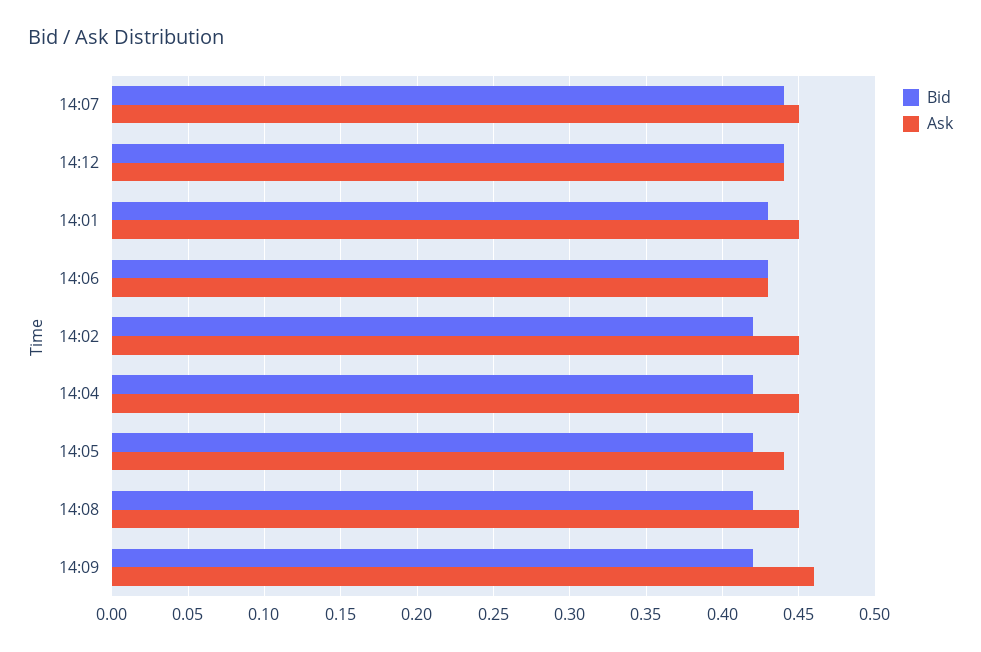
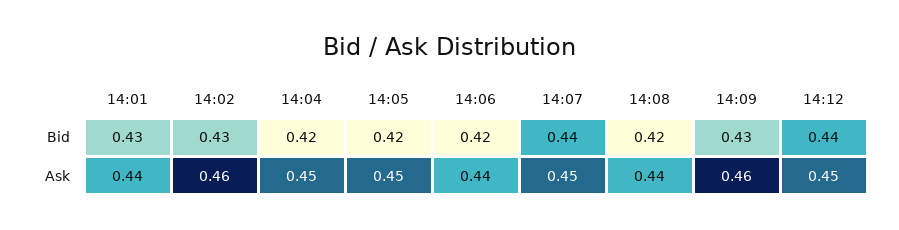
Ask, 14:12: 0.44 -> 0.45
Ask, 14:01: 0.45 -> 0.44
Bid, 14:06: 0.43 -> 0.42
Ask, 14:06: 0.43 -> 0.44
Bid, 14:02: 0.42 -> 0.43
Ask, 14:02: 0.45 -> 0.46
Ask, 14:05: 0.44 -> 0.45
Ask, 14:08: 0.45 -> 0.44
Bid, 14:09: 0.42 -> 0.43

